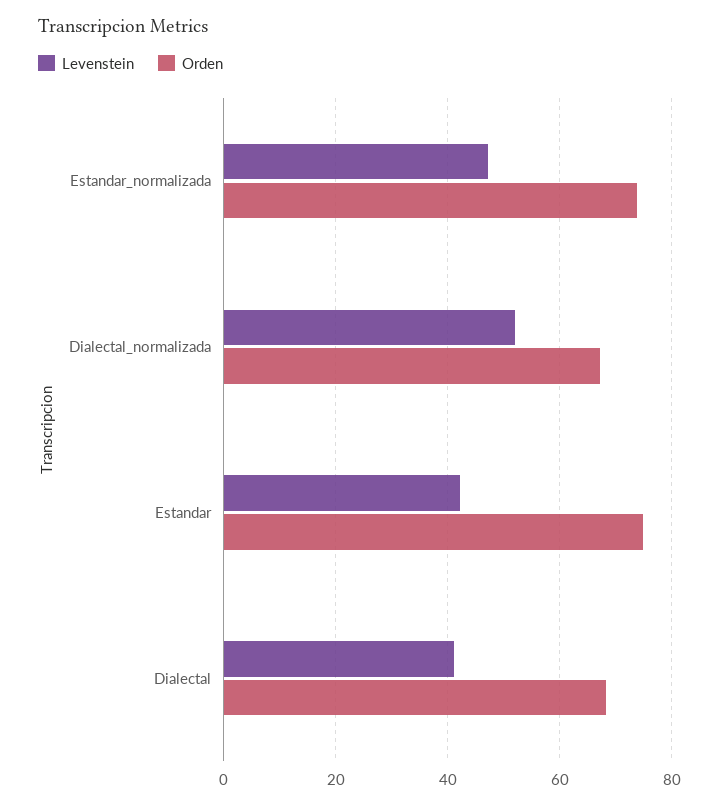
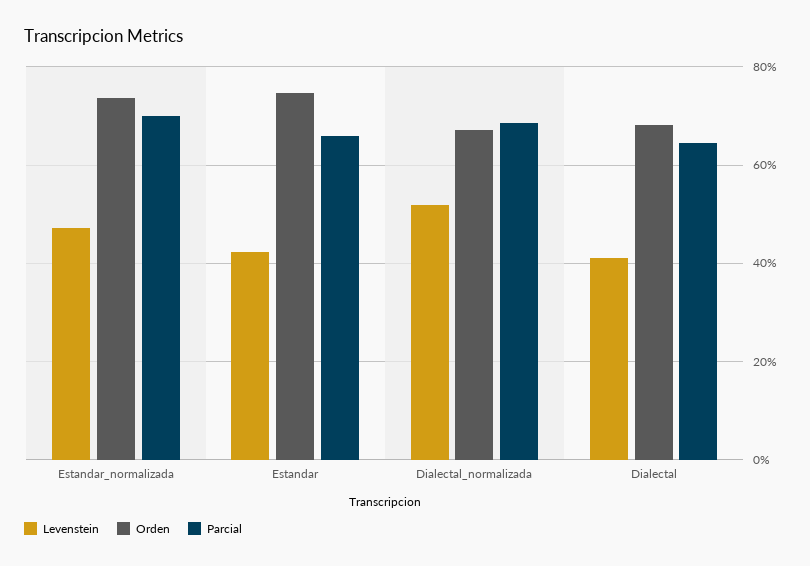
Parcial, Estandar_normalizada: none -> 70
Parcial, Estandar: none -> 66
Parcial, Dialectal_normalizada: none -> 68
Parcial, Dialectal: none -> 64

